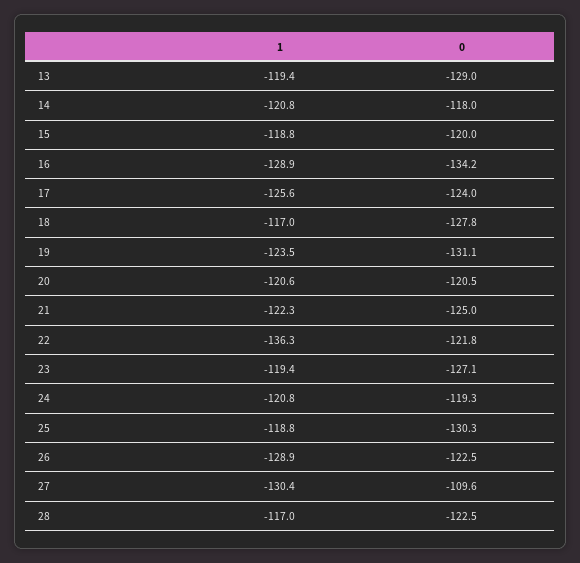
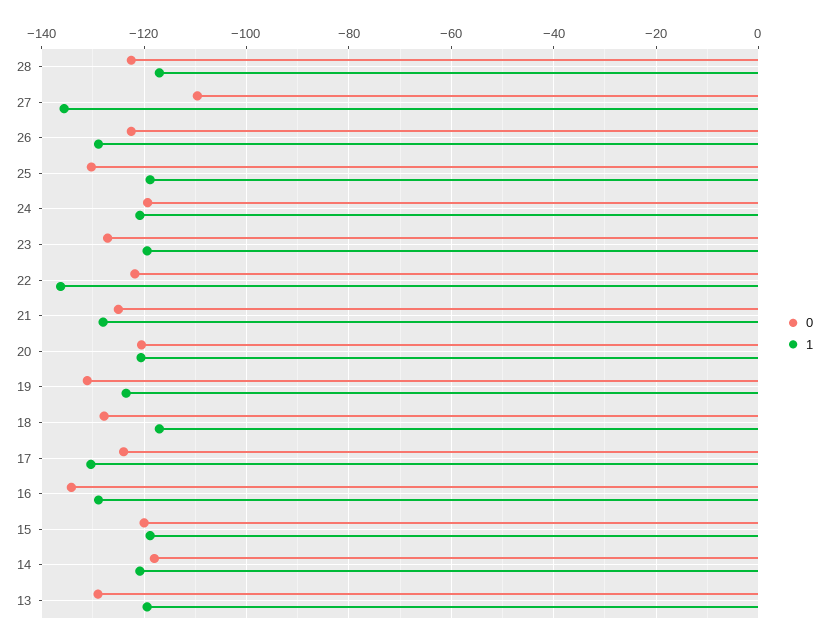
1, 17: -125.6 -> -130
1, 21: -122.3 -> -128
1, 27: -130.4 -> -136

